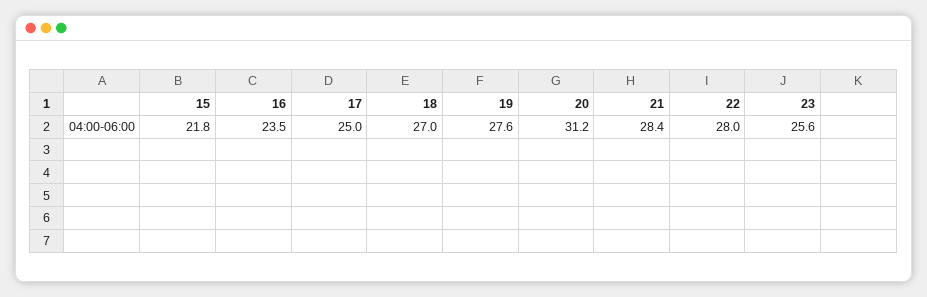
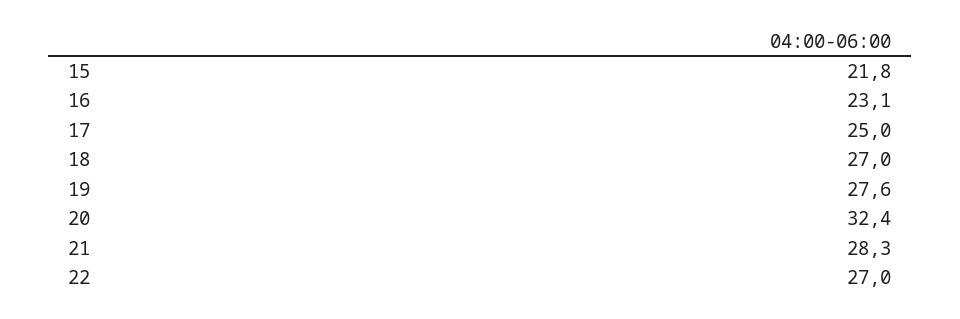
16: 23.5 -> 23.1
20: 31.2 -> 32.4
21: 28.4 -> 28.3
22: 28 -> 27
23: 25.6 -> none

